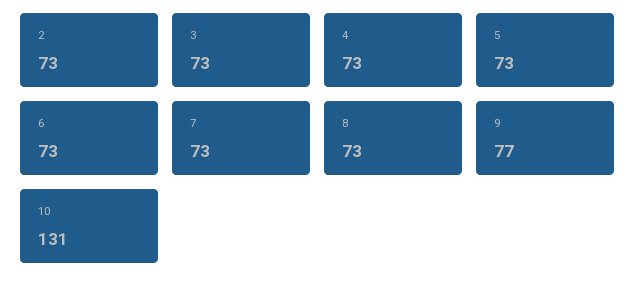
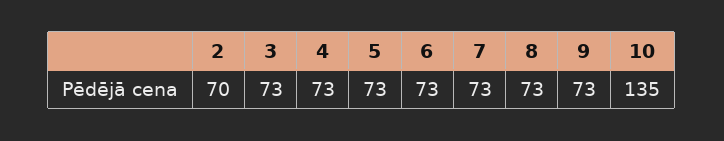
2: 73 -> 70
9: 77 -> 73
10: 131 -> 135

